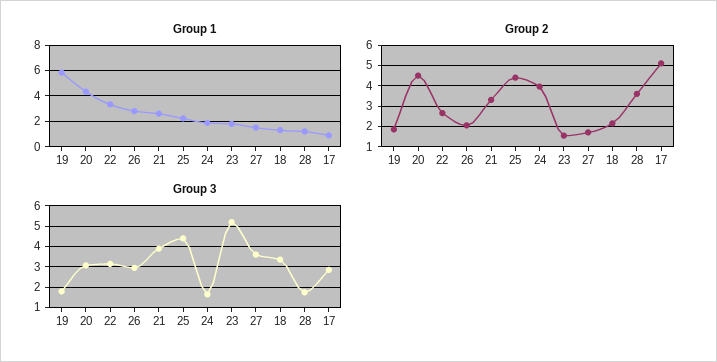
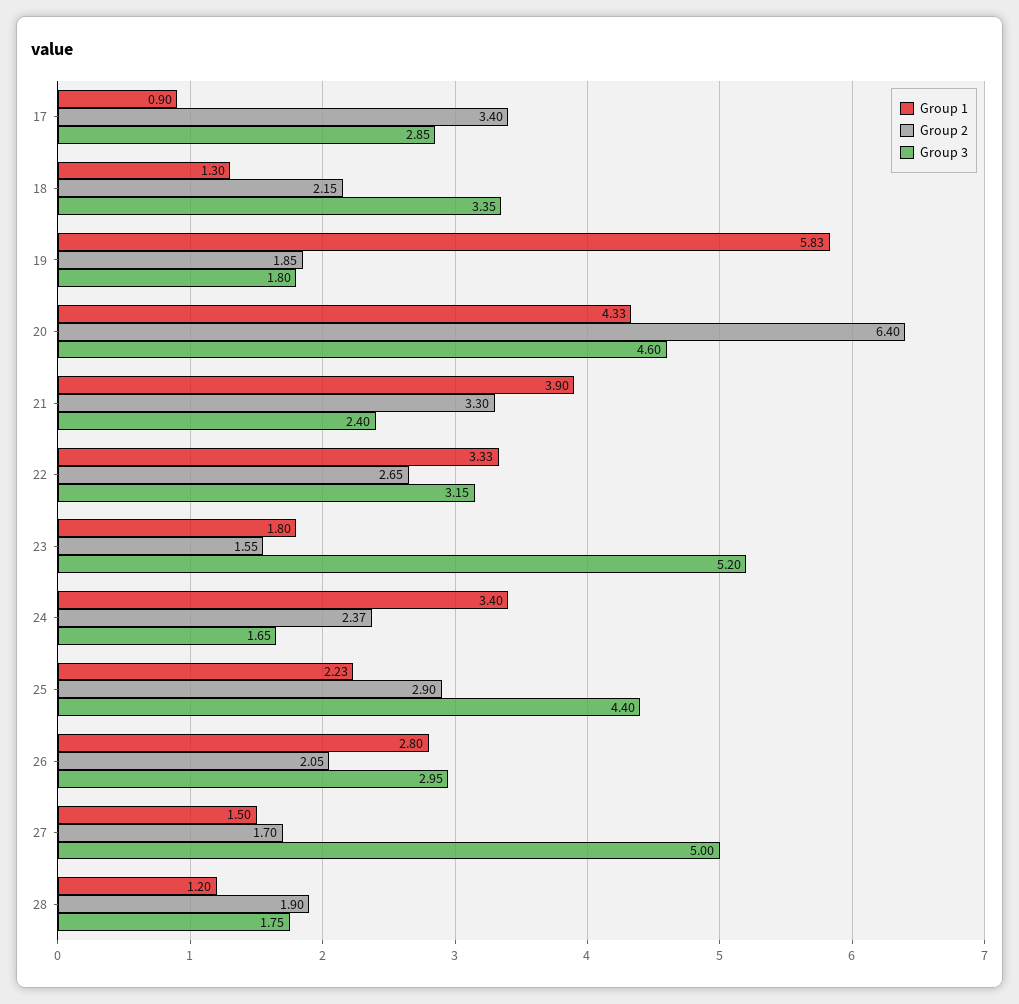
Group 1, 21: 2.5 -> 3.9
Group 1, 24: 2 -> 3.4
Group 2, 20: 4.5 -> 6.4
Group 2, 25: 4.5 -> 2.9
Group 2, 24: 4 -> 2.37
Group 2, 28: 3.5 -> 1.9
Group 2, 17: 5 -> 3.4
Group 3, 20: 3 -> 4.6
Group 3, 21: 4 -> 2.4
Group 3, 27: 3.5 -> 5

